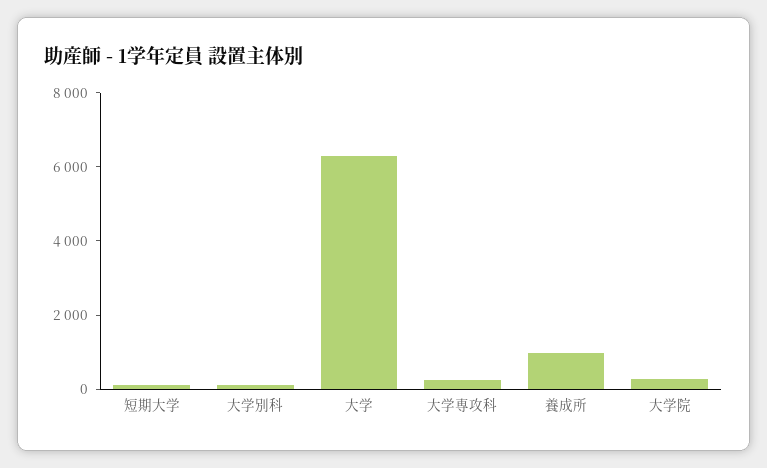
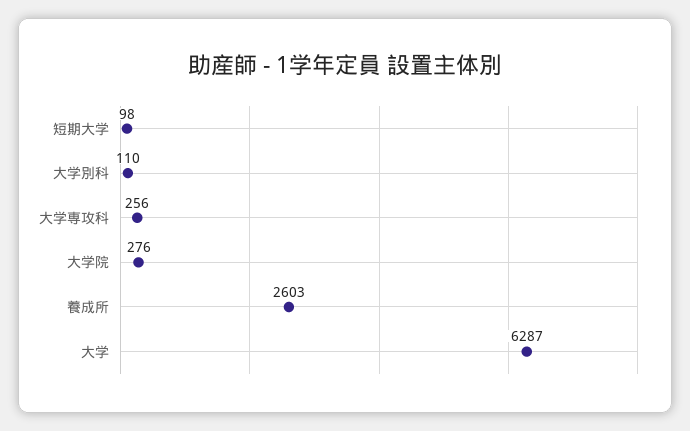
養成所: 1000 -> 2603

